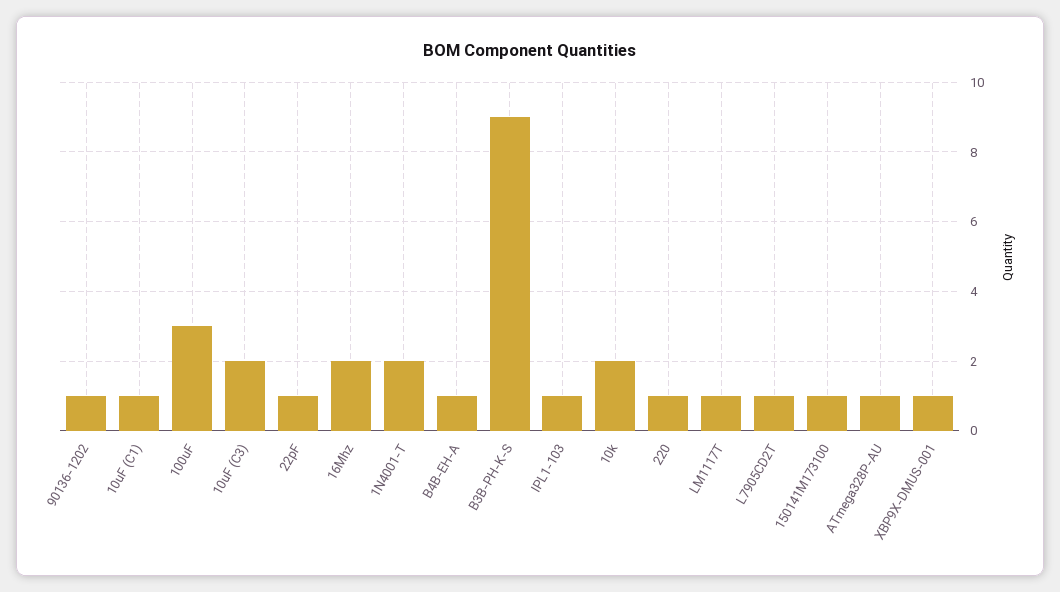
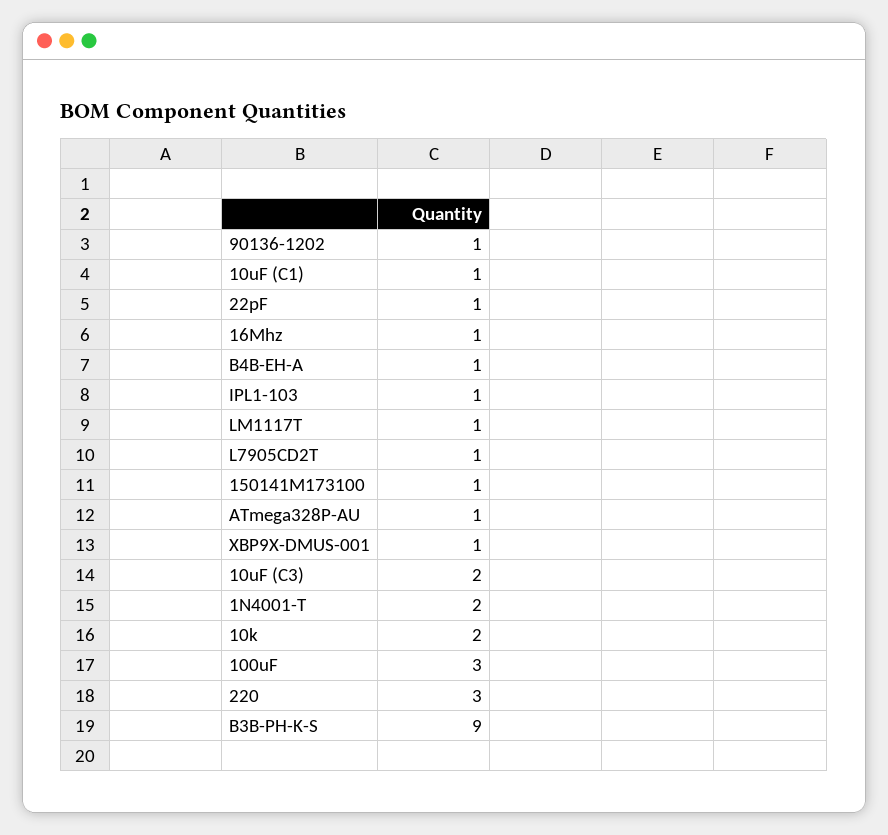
16Mhz: 2 -> 1
220: 1 -> 3

